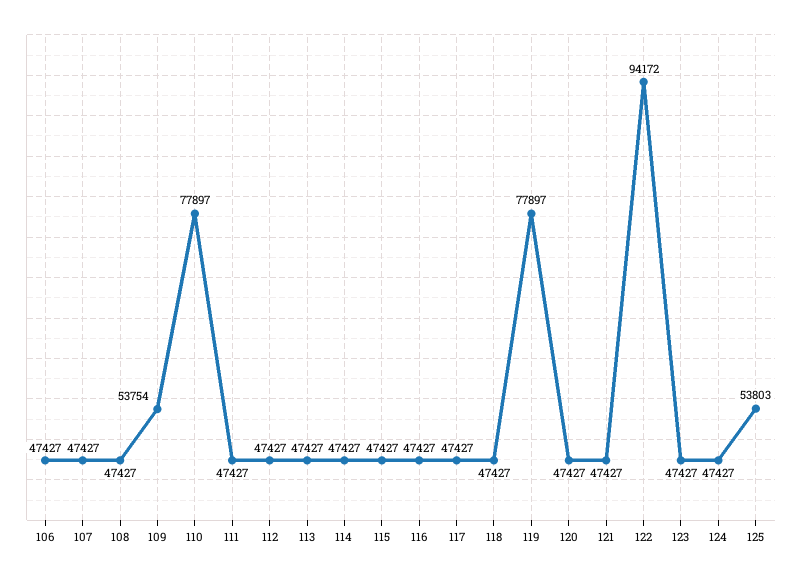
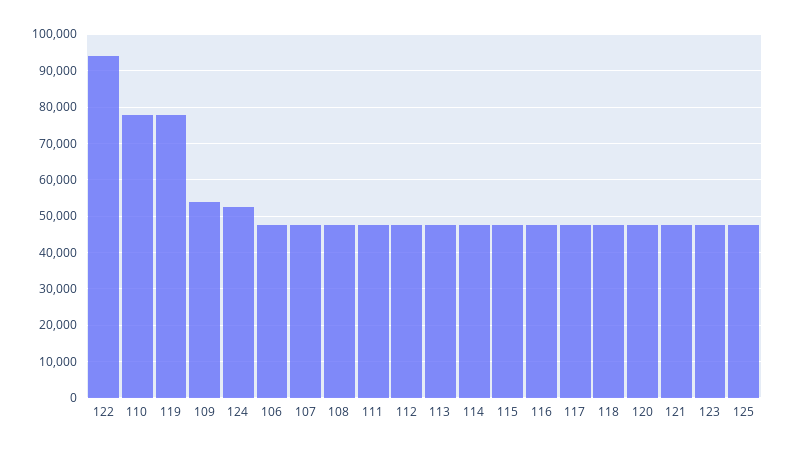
124: 47427 -> 52000
125: 53803 -> 48000

